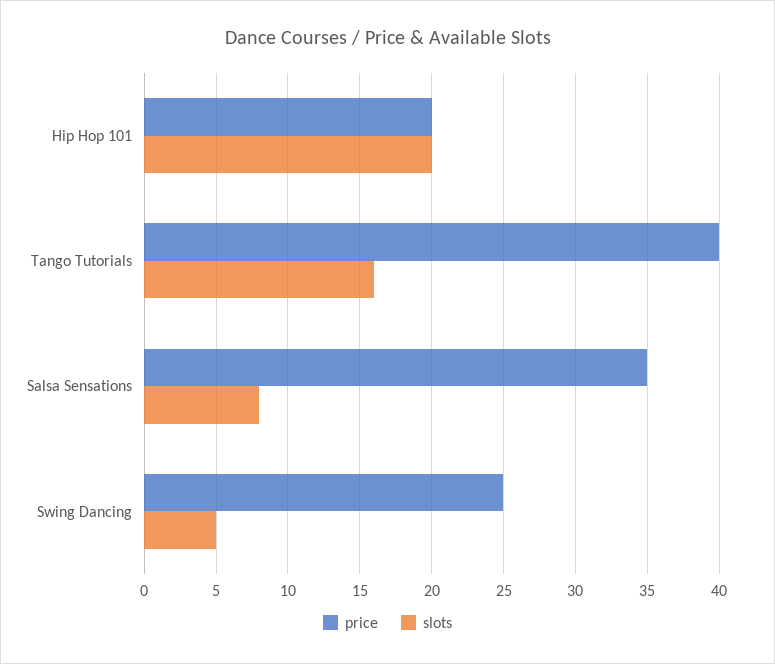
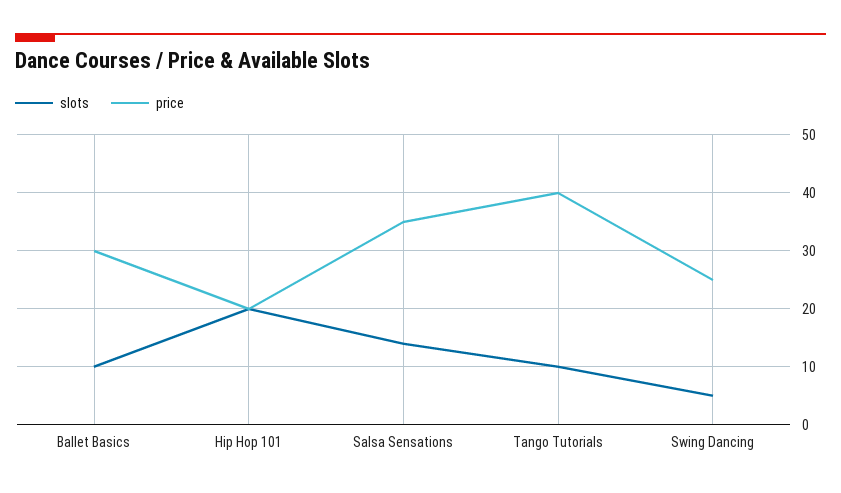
slots, Tango Tutorials: 16 -> 10
slots, Salsa Sensations: 8 -> 14
slots, Ballet Basics: none -> 10
price, Ballet Basics: none -> 30

